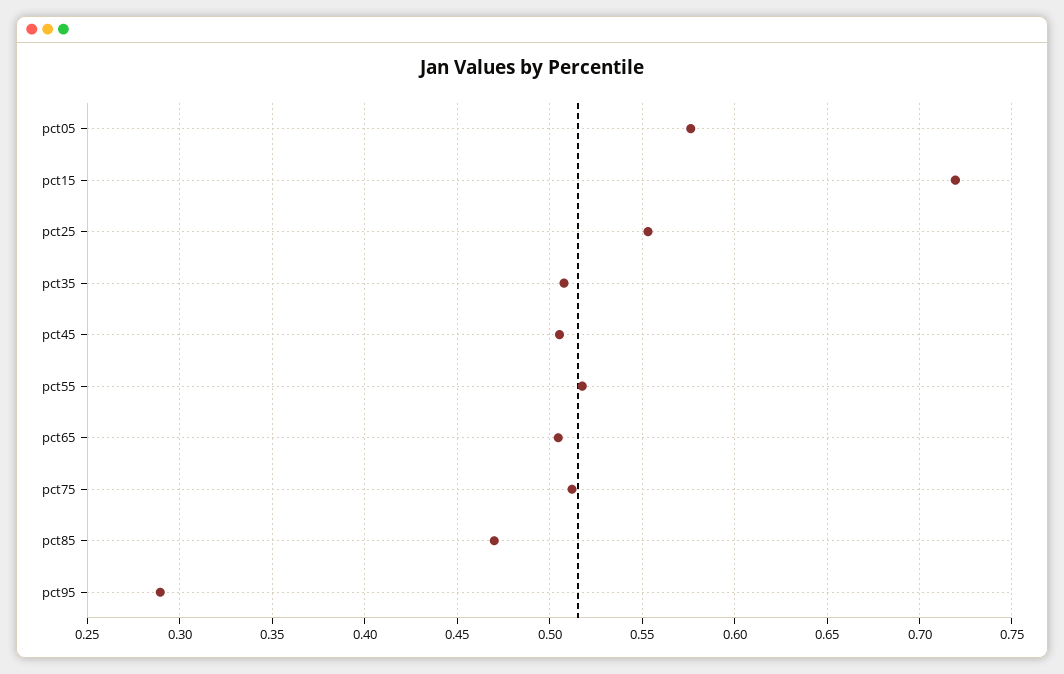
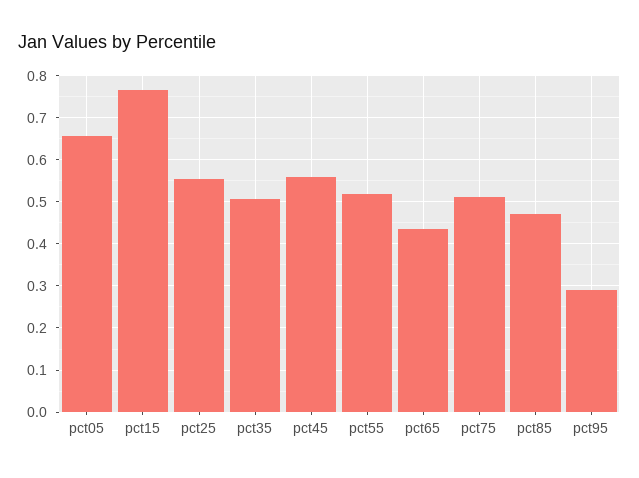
pct05: 0.575 -> 0.66
pct15: 0.72 -> 0.76
pct45: 0.505 -> 0.56
pct65: 0.505 -> 0.44

